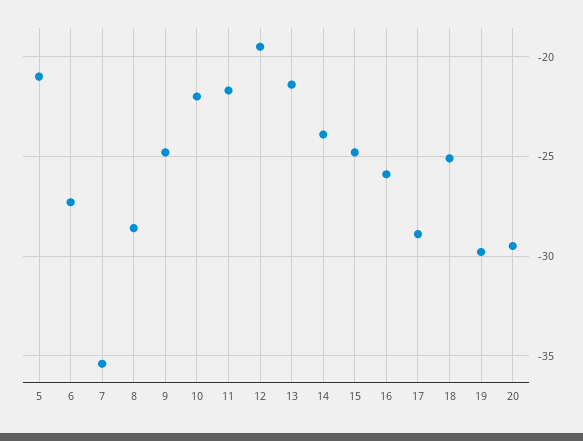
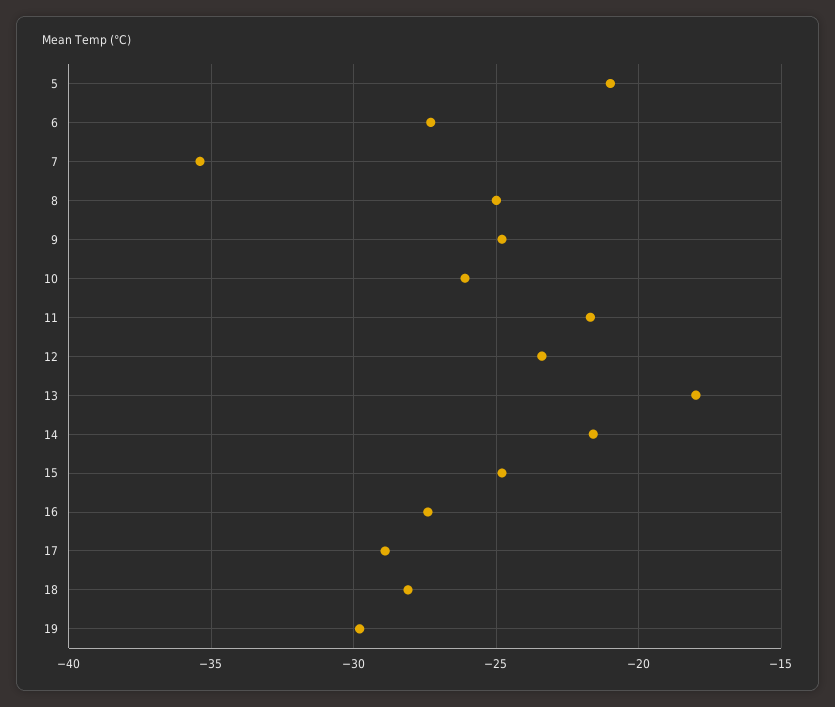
8: -28.5 -> -25
10: -22 -> -26
12: -19.5 -> -23.5
13: -21.5 -> -18
14: -24 -> -21.5
16: -26 -> -27.5
18: -25 -> -28
20: -29.5 -> none

